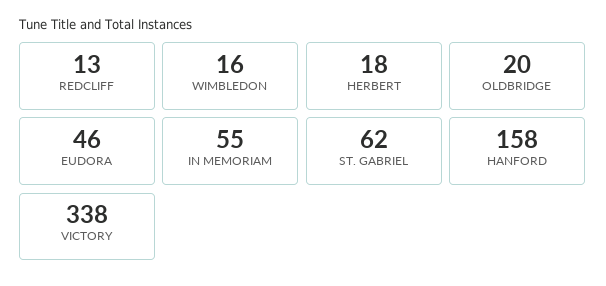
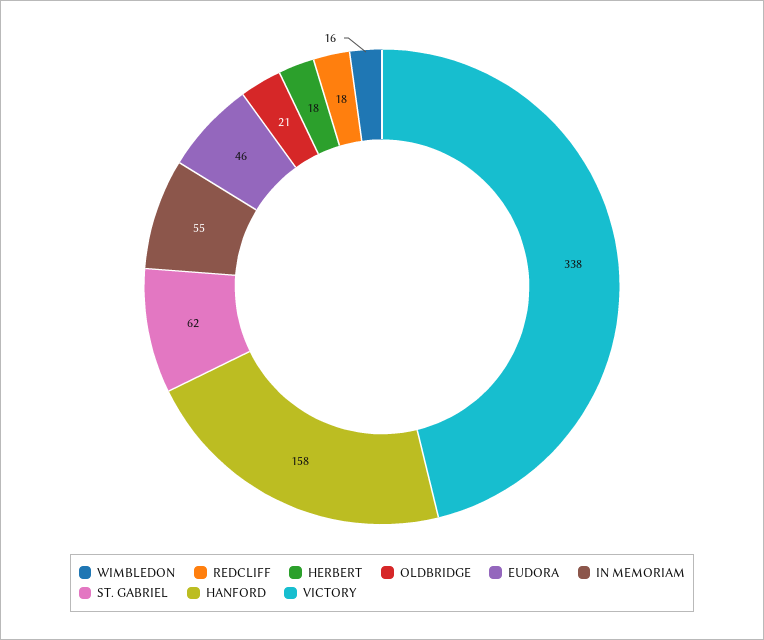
REDCLIFF: 13 -> 18
OLDBRIDGE: 20 -> 21

